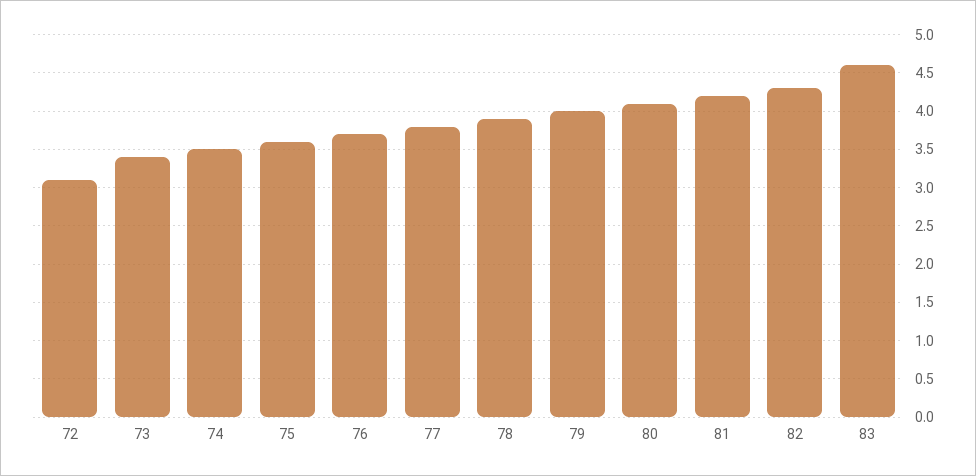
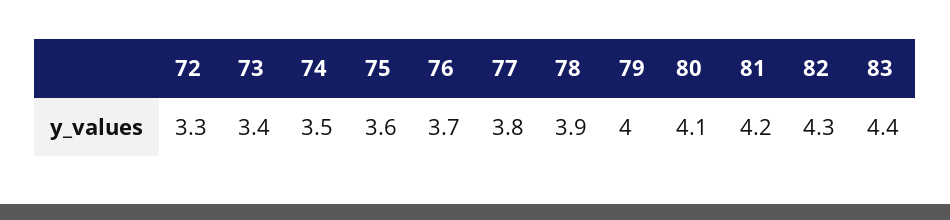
72: 3.1 -> 3.3
83: 4.6 -> 4.4

